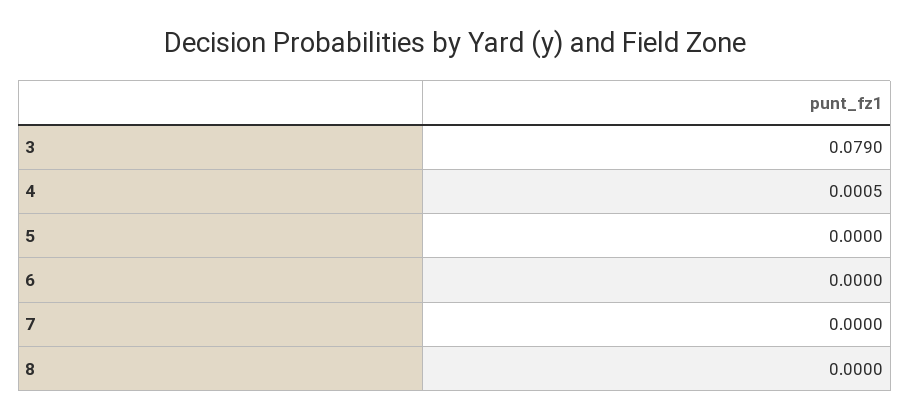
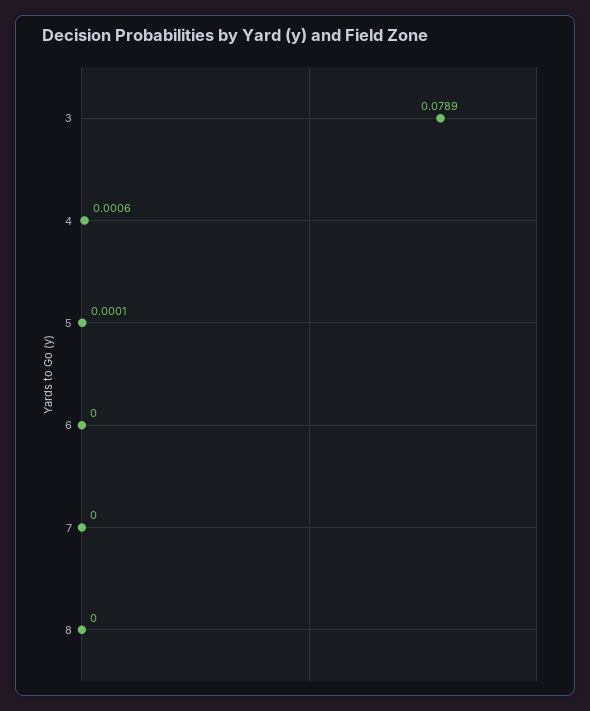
3: 0.079 -> 0.0789
4: 0.0005 -> 0.0006
5: 0 -> 0.0001

